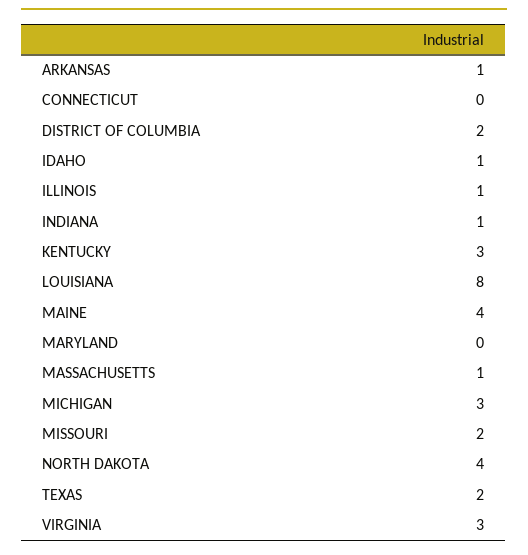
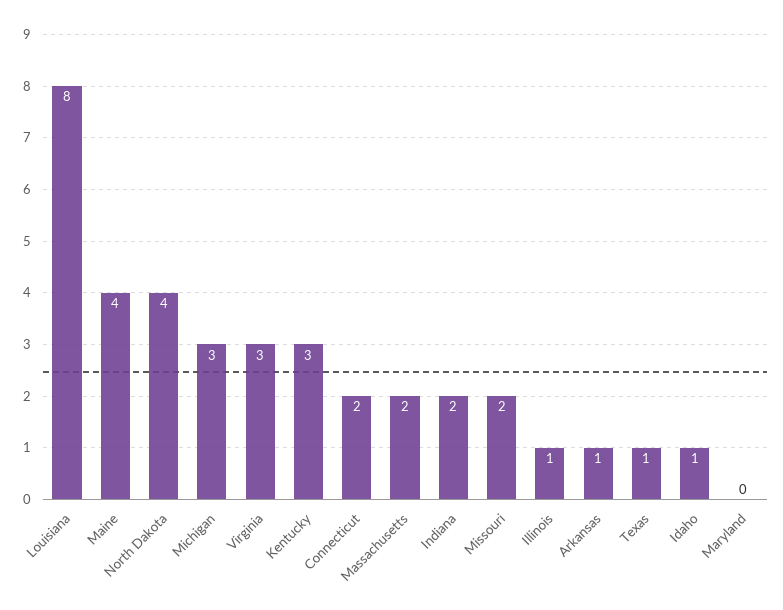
CONNECTICUT: 0 -> 2
DISTRICT OF COLUMBIA: 2 -> none
INDIANA: 1 -> 2
MASSACHUSETTS: 1 -> 2
TEXAS: 2 -> 1

